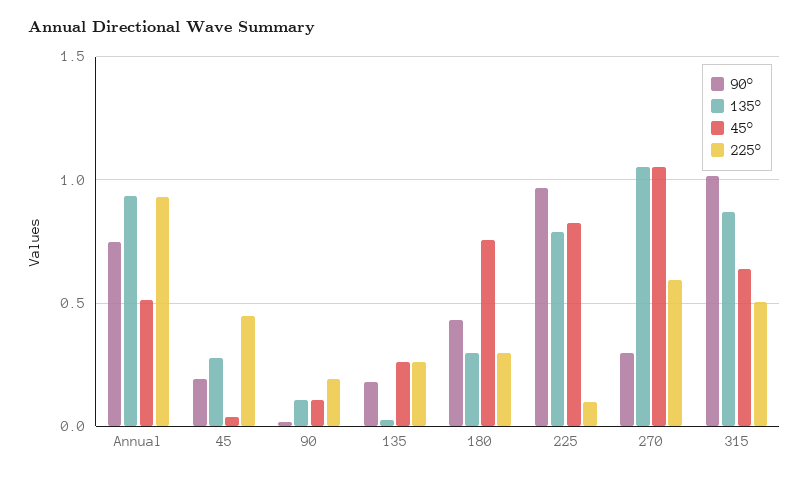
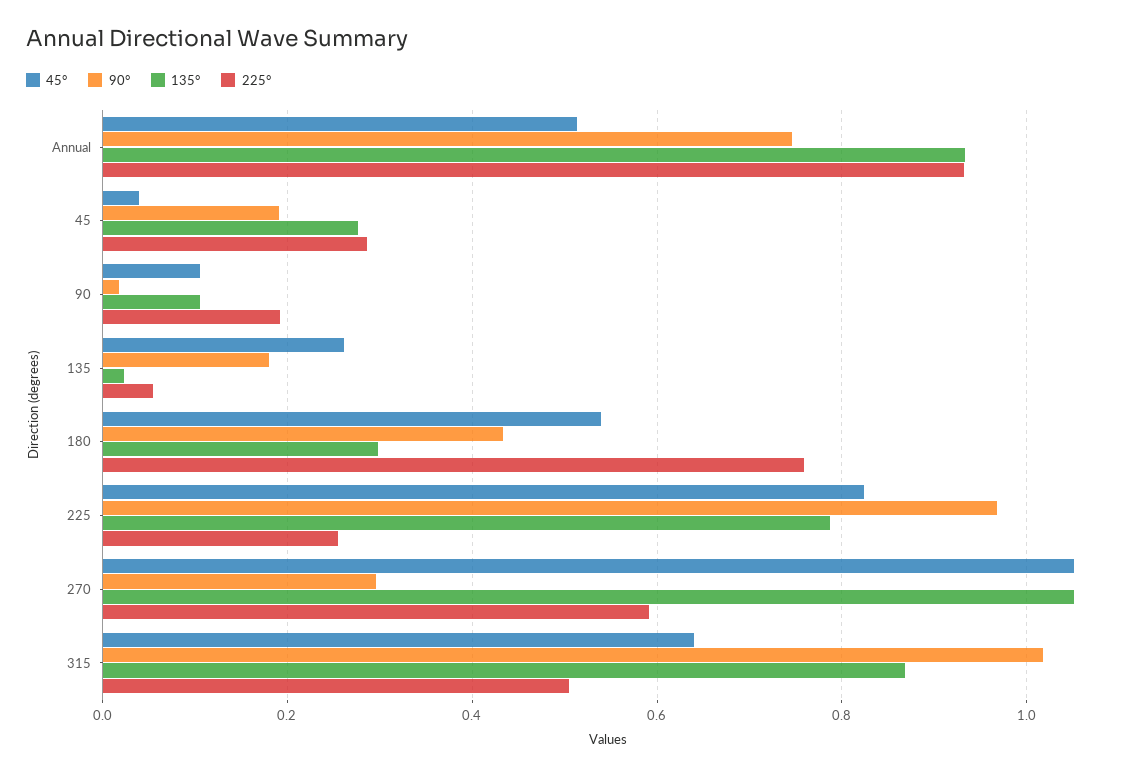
225°, 45: 0.45 -> 0.28
225°, 135: 0.25 -> 0.06
45°, 180: 0.75 -> 0.54
225°, 180: 0.3 -> 0.76
225°, 225: 0.1 -> 0.26

